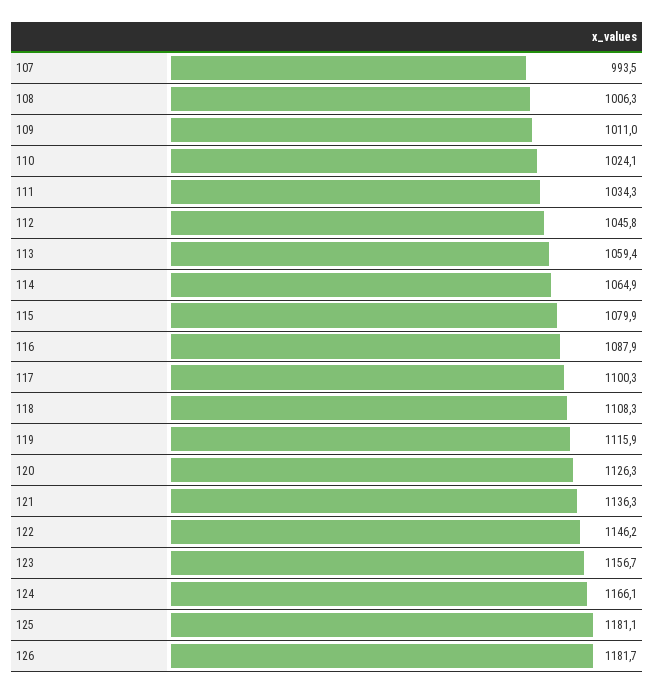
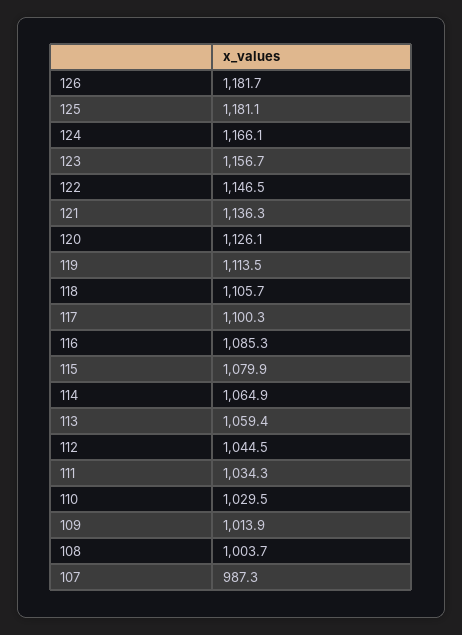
107: 993.5 -> 987.3
108: 1006.3 -> 1003.7
109: 1011 -> 1013.9
110: 1024.1 -> 1029.5
112: 1045.8 -> 1044.5
116: 1087.9 -> 1085.3
118: 1108.3 -> 1105.7
119: 1115.9 -> 1113.5
120: 1126.3 -> 1126.1
122: 1146.2 -> 1146.5

